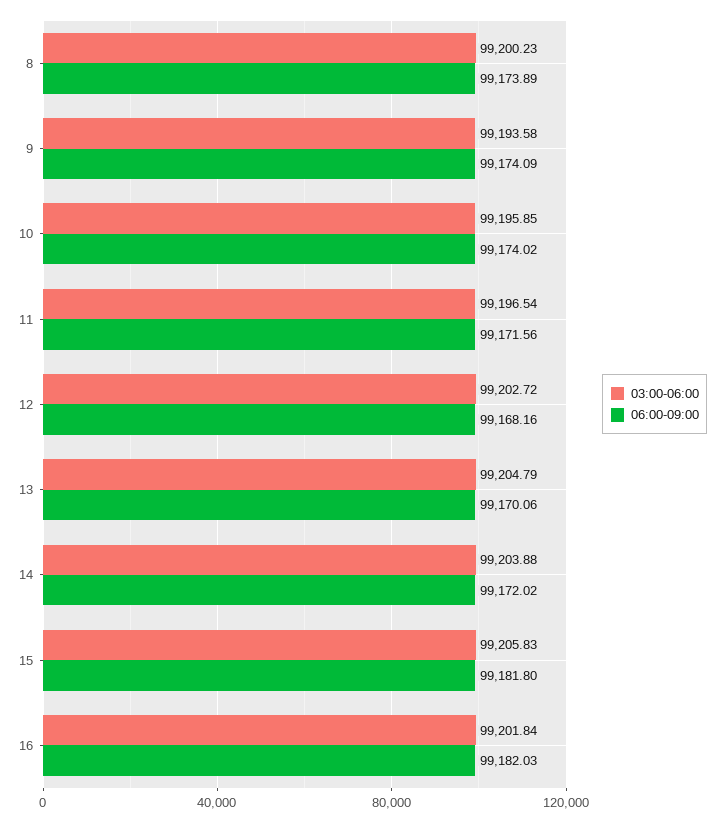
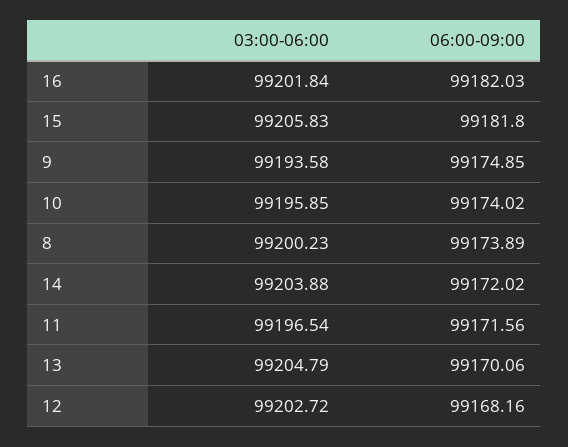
06:00-09:00, 9: 99174.09 -> 99174.85

